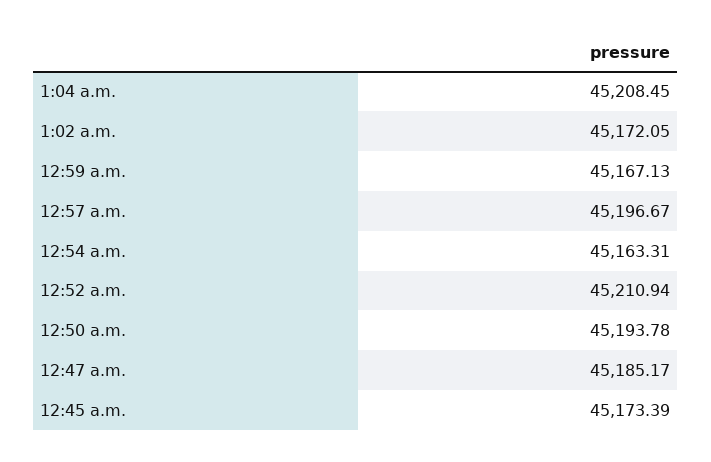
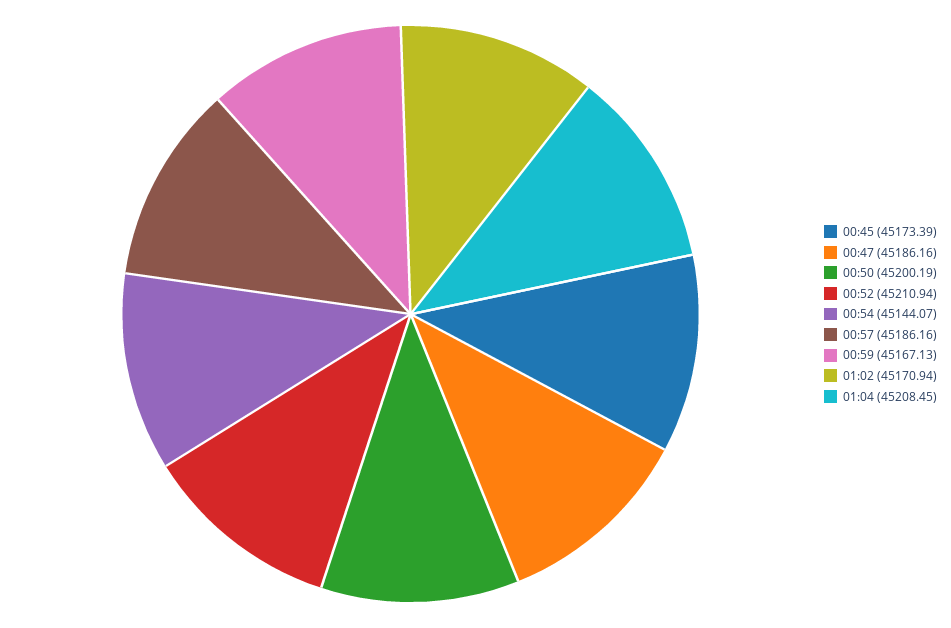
1:02 a.m.: 45172.05 -> 45170.94
12:57 a.m.: 45196.67 -> 45186.16
12:54 a.m.: 45163.31 -> 45144.07
12:50 a.m.: 45193.78 -> 45200.19
12:47 a.m.: 45185.17 -> 45186.16

